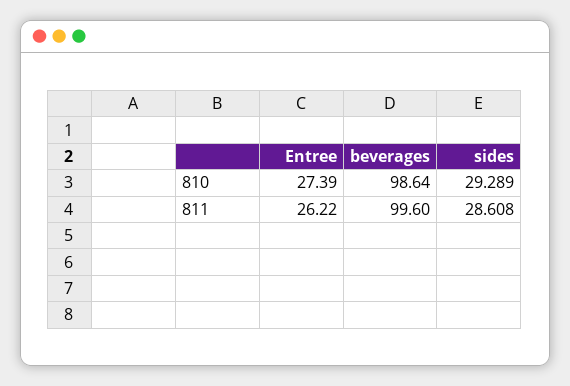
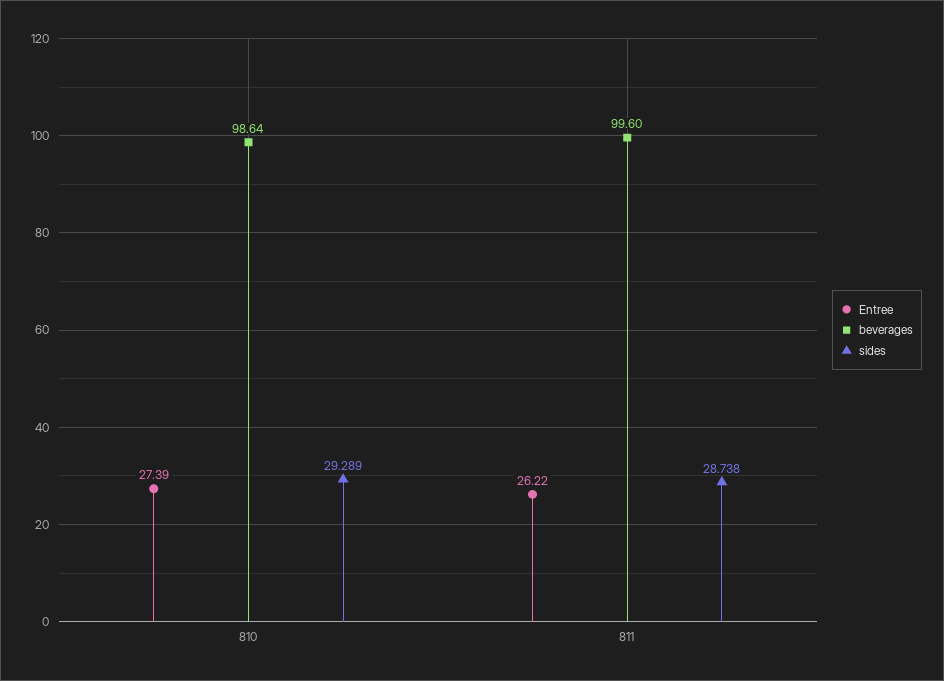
sides, 811: 28.608 -> 28.738

